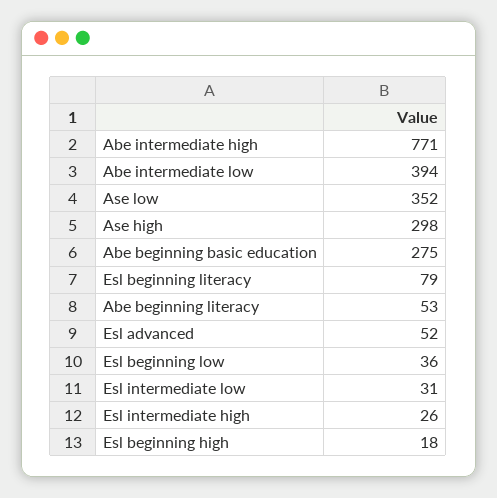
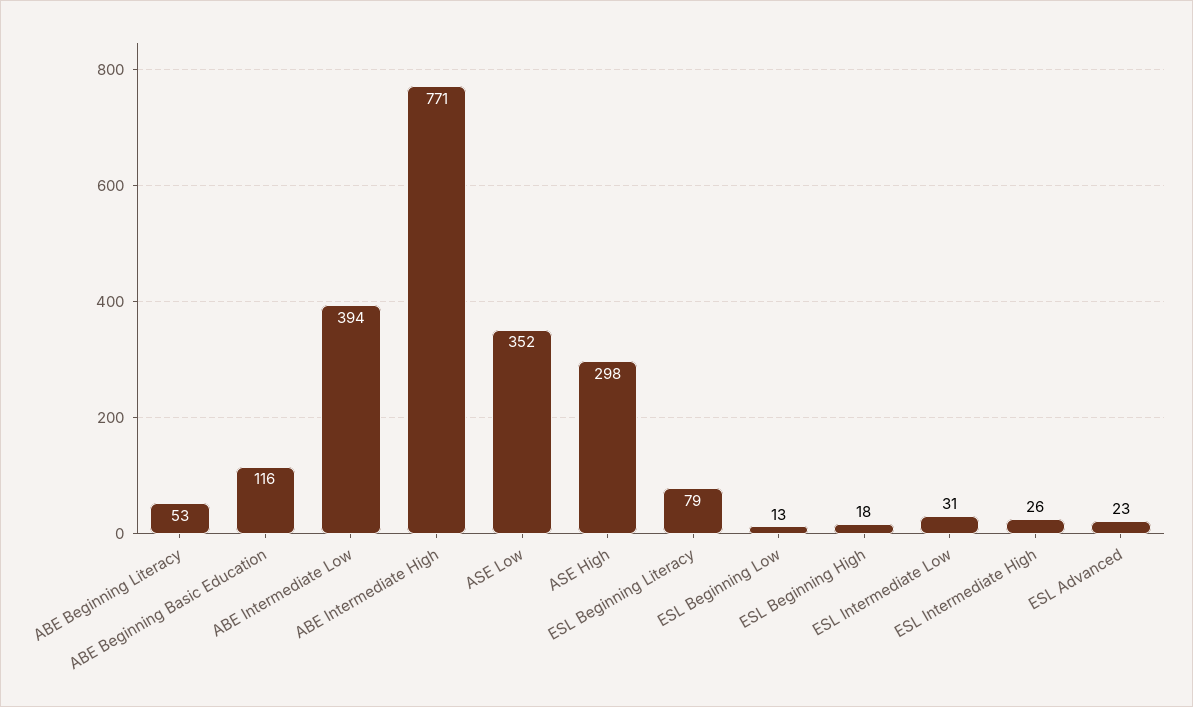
Abe beginning basic education: 275 -> 116
Esl advanced: 52 -> 23
Esl beginning low: 36 -> 13

